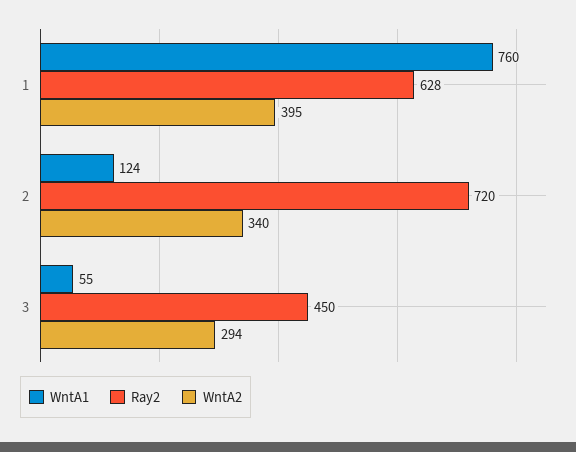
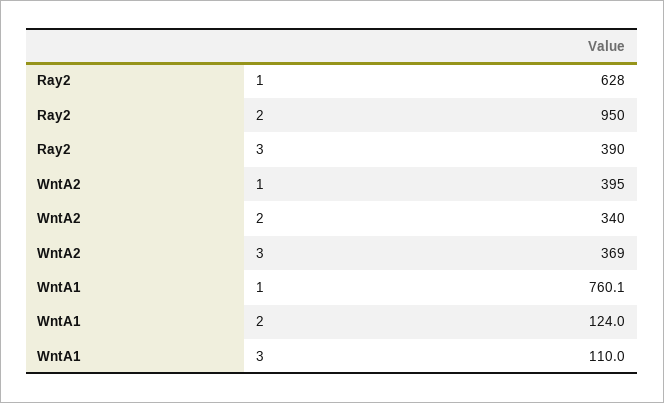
Ray2, 2: 720 -> 950
WntA1, 3: 55 -> 110
Ray2, 3: 450 -> 390
WntA2, 3: 294 -> 369

